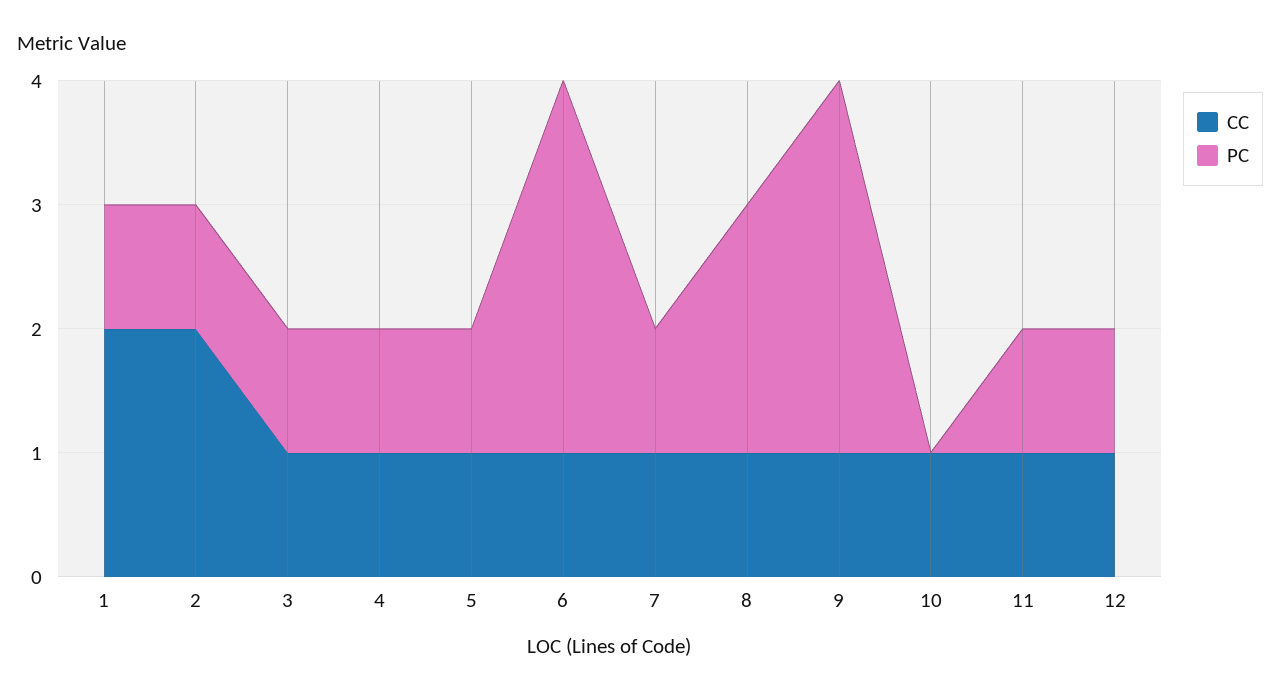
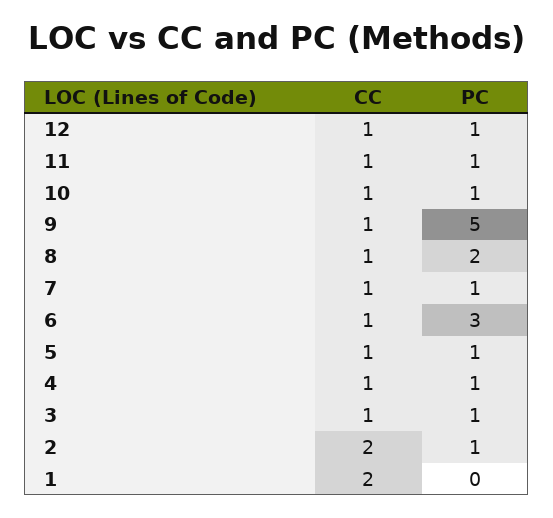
PC, 1: 1 -> 0
PC, 9: 3 -> 5
PC, 10: 0 -> 1

